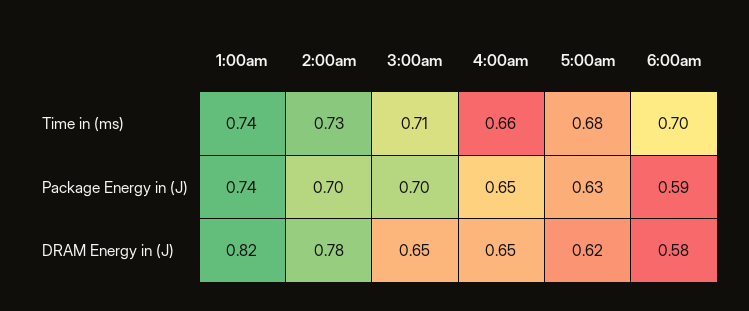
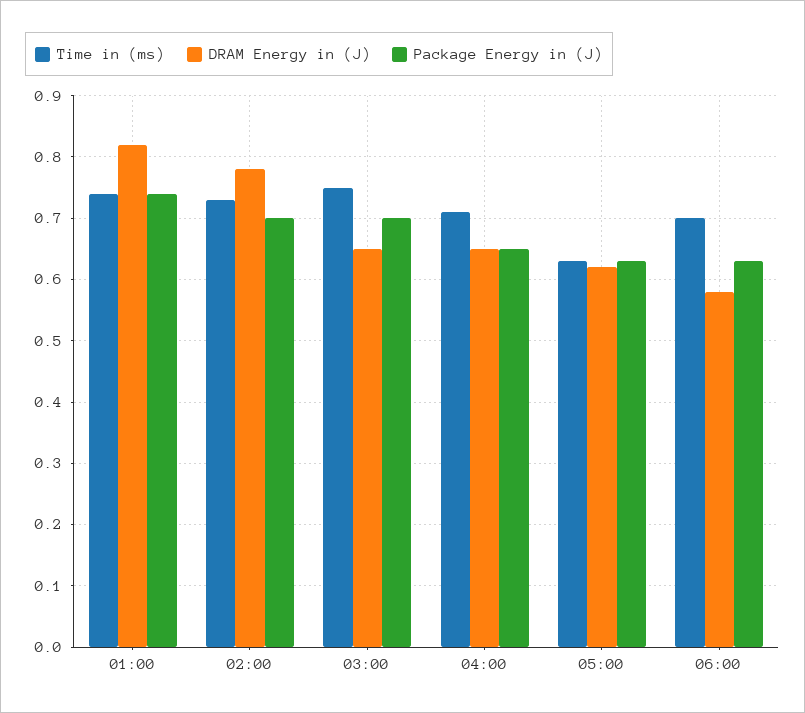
Time in (ms), 3:00am: 0.71 -> 0.75
Time in (ms), 4:00am: 0.66 -> 0.71
Time in (ms), 5:00am: 0.68 -> 0.63
Package Energy in (J), 6:00am: 0.59 -> 0.63

